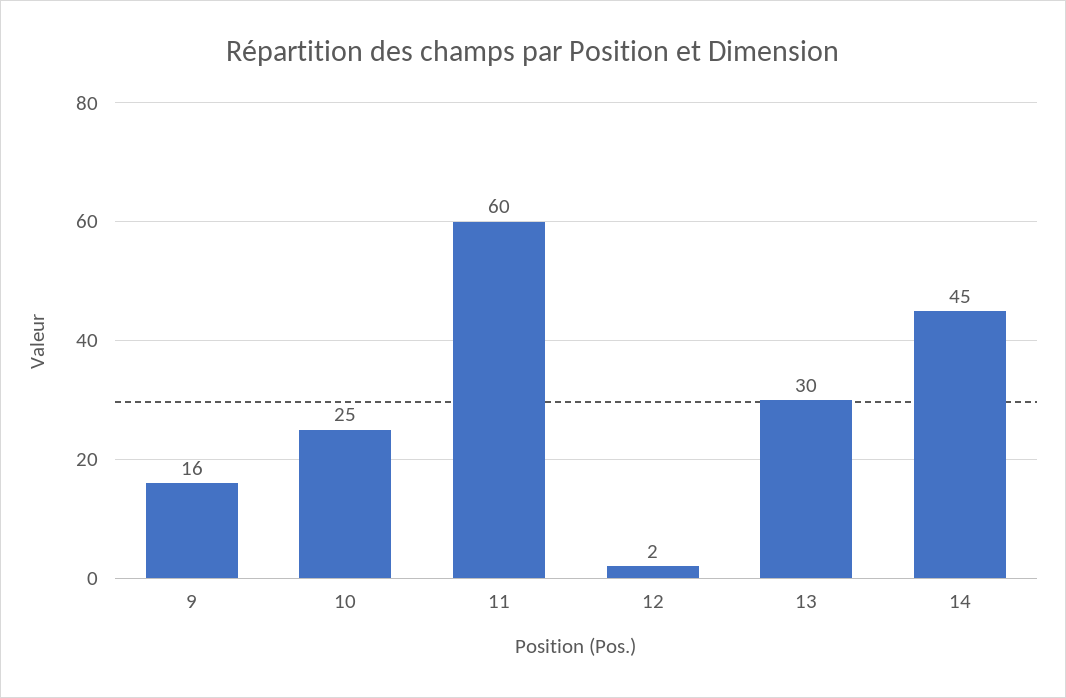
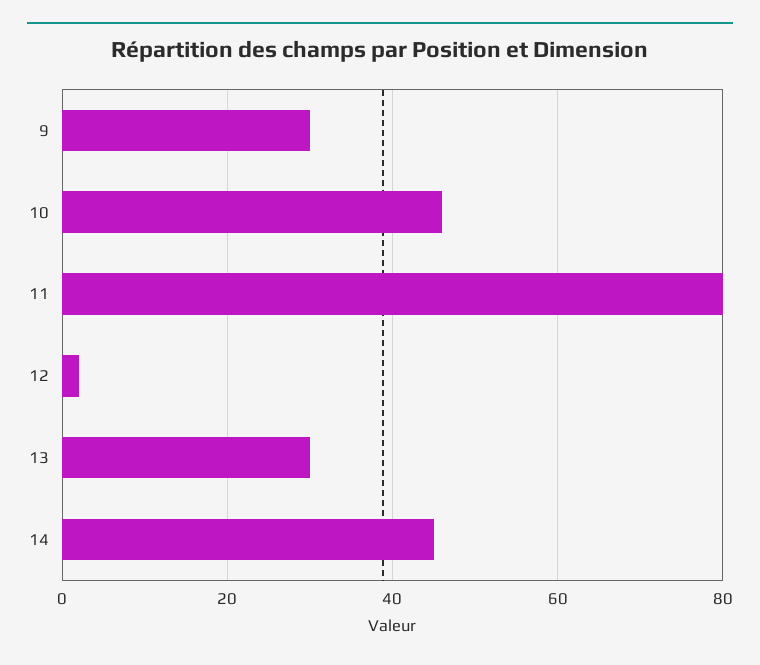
9: 16 -> 30
10: 25 -> 45
11: 60 -> 80

